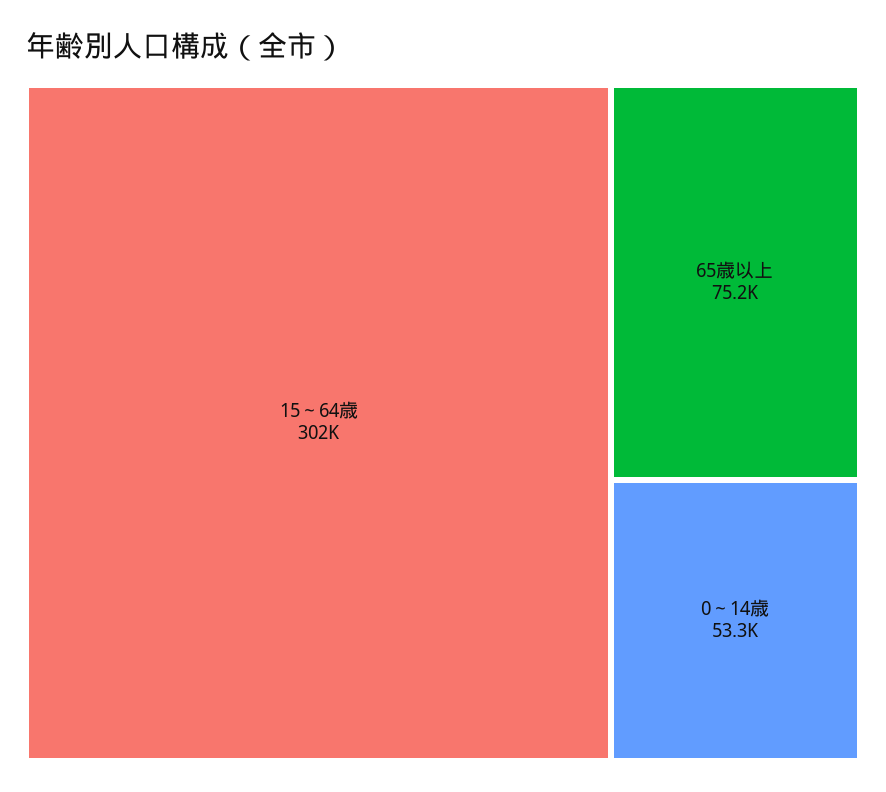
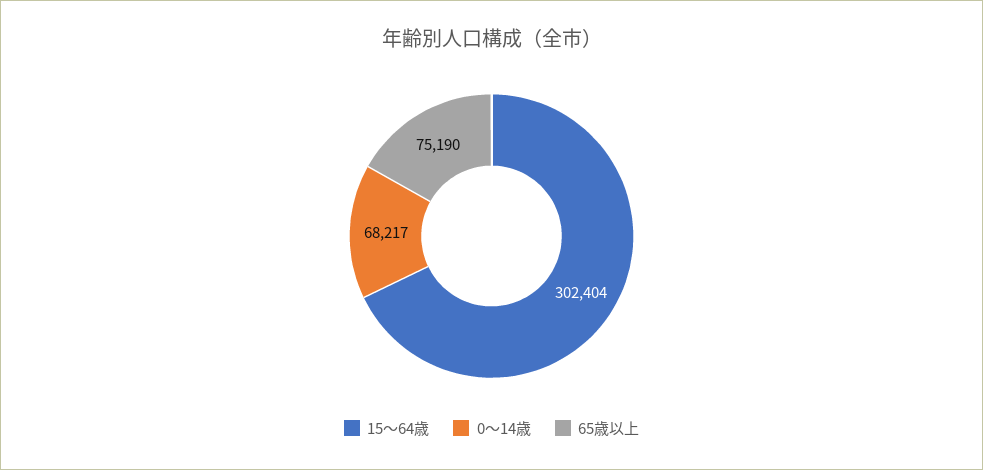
0～14歳: 53300 -> 68217

